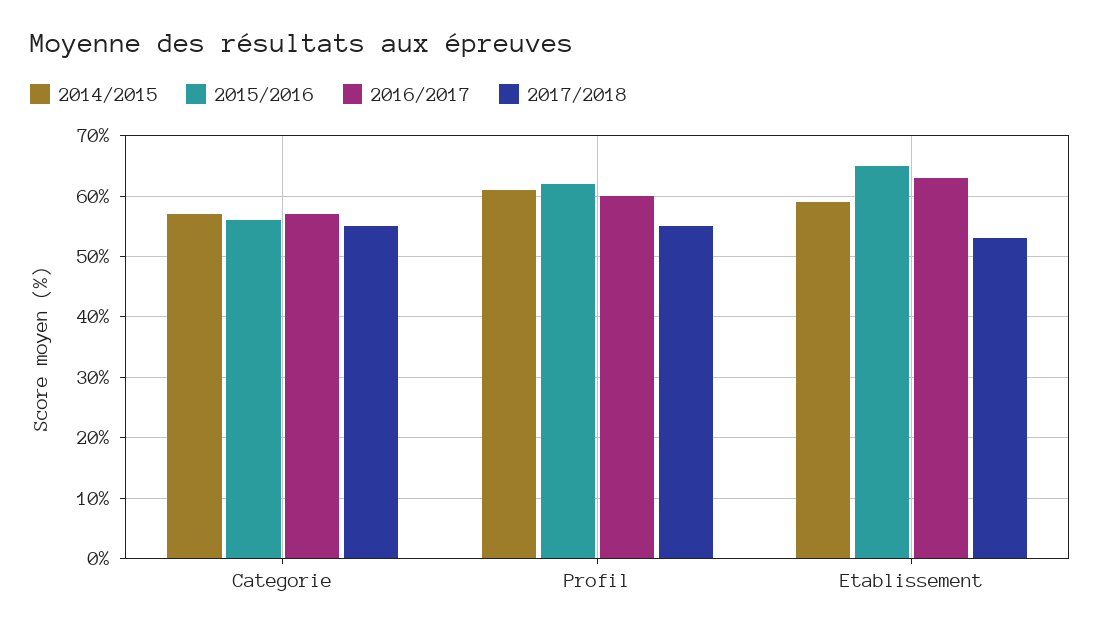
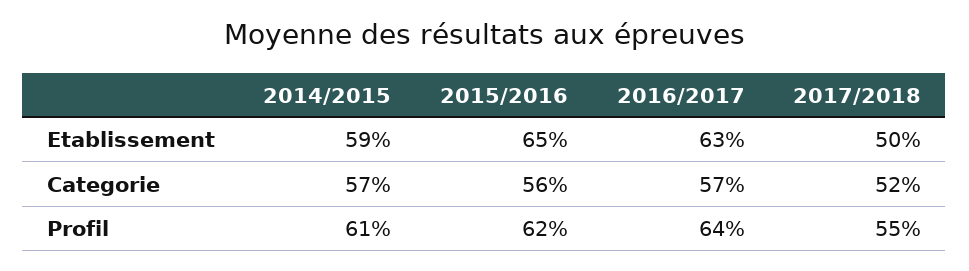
2017/2018, Categorie: 55 -> 52
2016/2017, Profil: 60 -> 64
2017/2018, Etablissement: 53 -> 50

